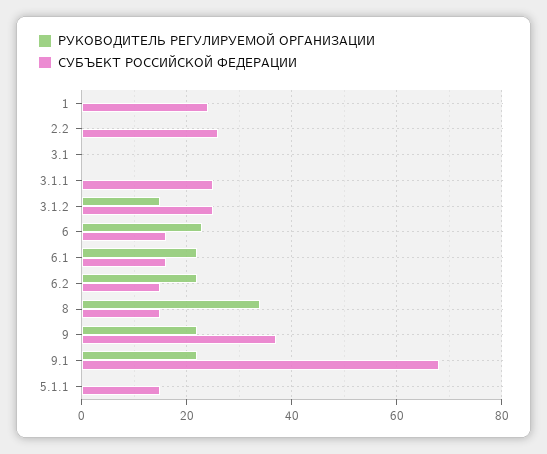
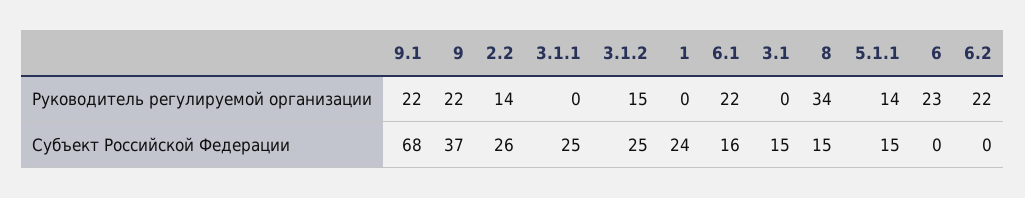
РУКОВОДИТЕЛЬ РЕГУЛИРУЕМОЙ ОРГАНИЗАЦИИ, 2.2: 0 -> 14
СУБЪЕКТ РОССИЙСКОЙ ФЕДЕРАЦИИ, 3.1: 0 -> 15
СУБЪЕКТ РОССИЙСКОЙ ФЕДЕРАЦИИ, 6: 15 -> 0
СУБЪЕКТ РОССИЙСКОЙ ФЕДЕРАЦИИ, 6.2: 15 -> 0
РУКОВОДИТЕЛЬ РЕГУЛИРУЕМОЙ ОРГАНИЗАЦИИ, 5.1.1: 0 -> 14

